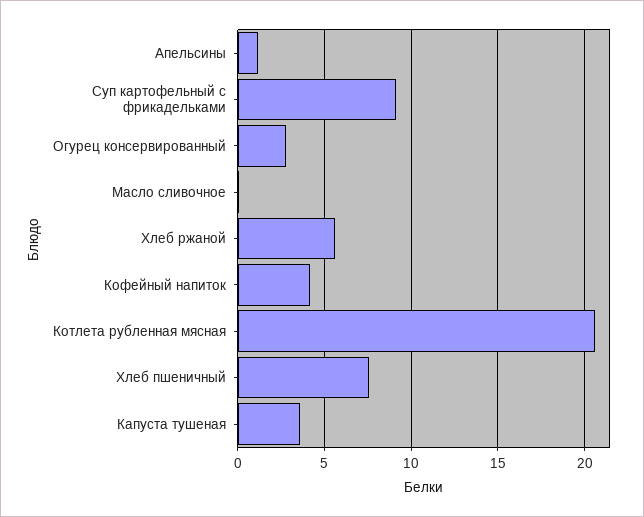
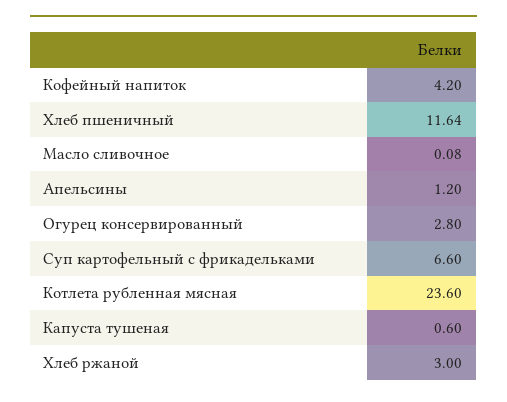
Суп картофельный с фрикадельками: 9 -> 6.6
Хлеб ржаной: 5.5 -> 3
Котлета рубленная мясная: 20.5 -> 23.6
Хлеб пшеничный: 7.5 -> 11.64
Капуста тушеная: 3.5 -> 0.6

